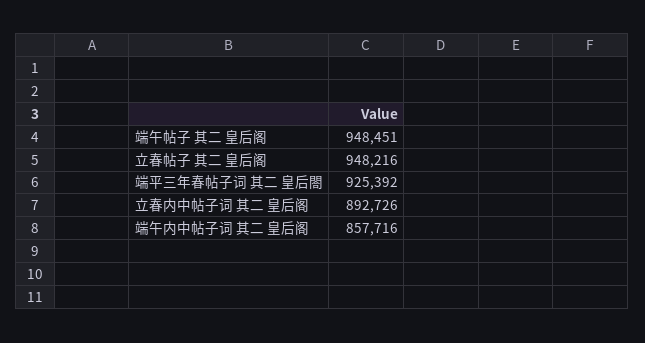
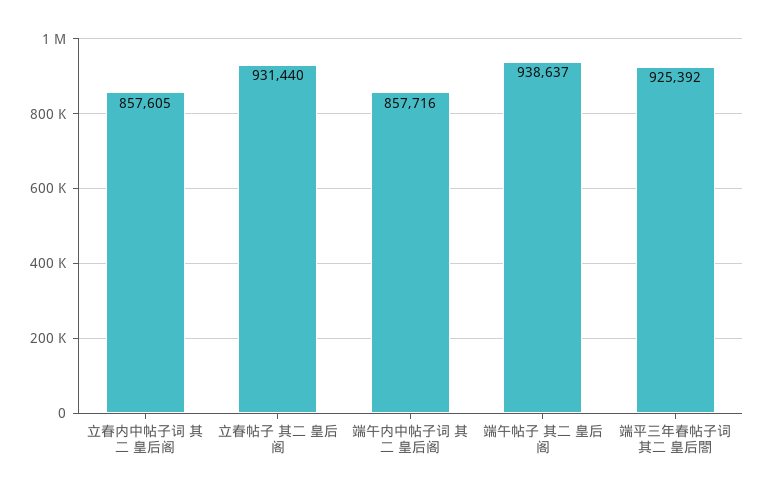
端午帖子 其二 皇后阁: 948451 -> 938637
立春帖子 其二 皇后阁: 948216 -> 931440
立春内中帖子词 其二 皇后阁: 892726 -> 857605

